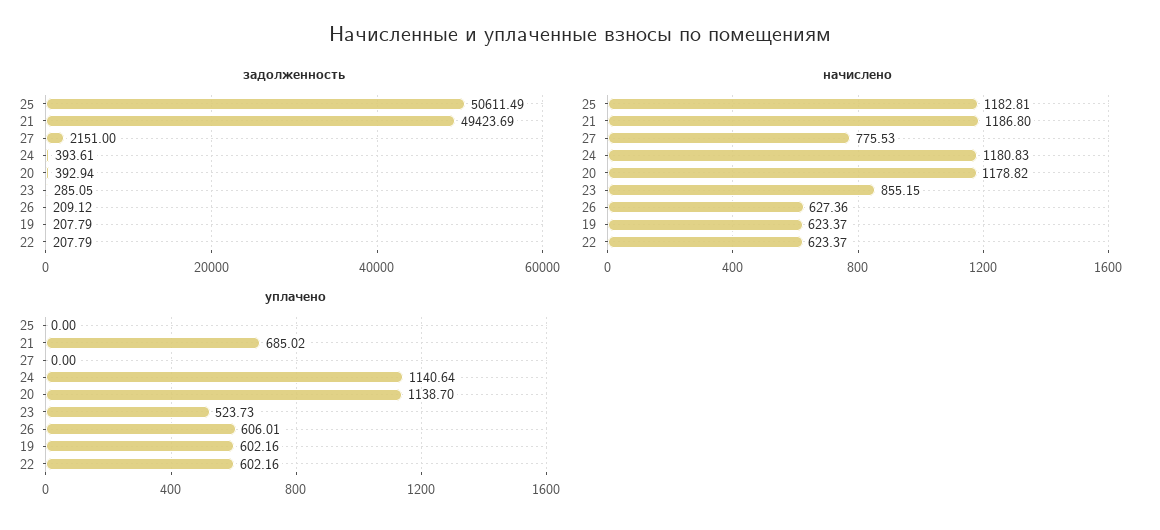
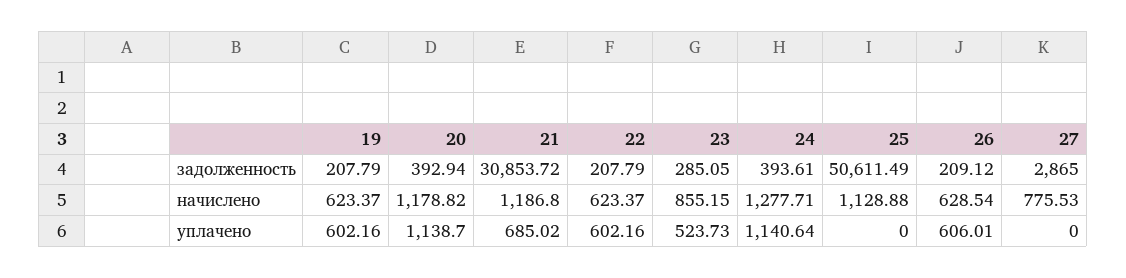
задолженность, 21: 49423.69 -> 30853.72
задолженность, 27: 2151 -> 2865
начислено, 25: 1182.81 -> 1128.88
начислено, 24: 1180.83 -> 1277.71
начислено, 26: 627.36 -> 628.54

